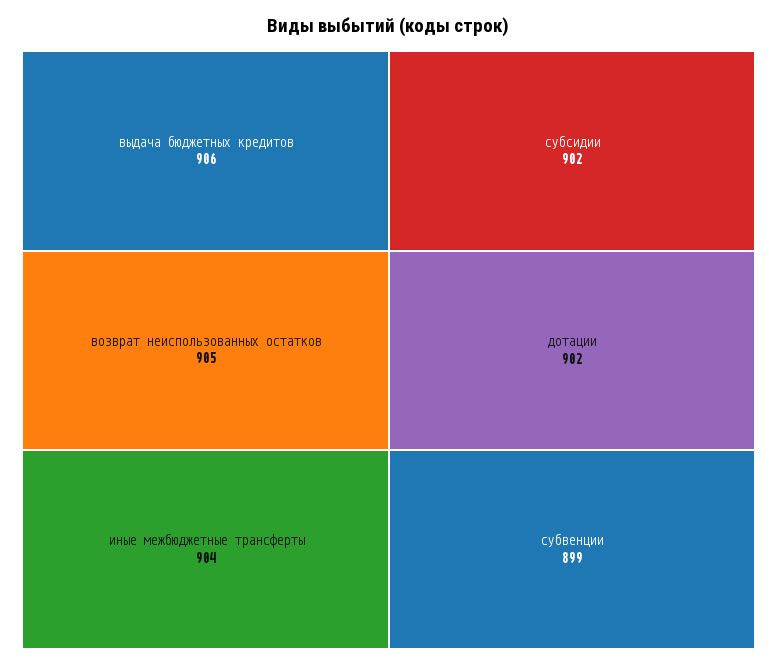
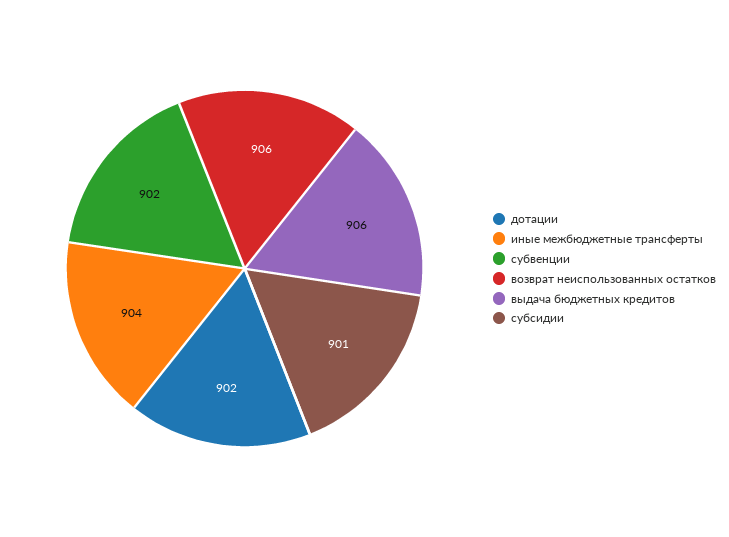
возврат неиспользованных остатков: 905 -> 906
субсидии: 902 -> 901
субвенции: 899 -> 902

